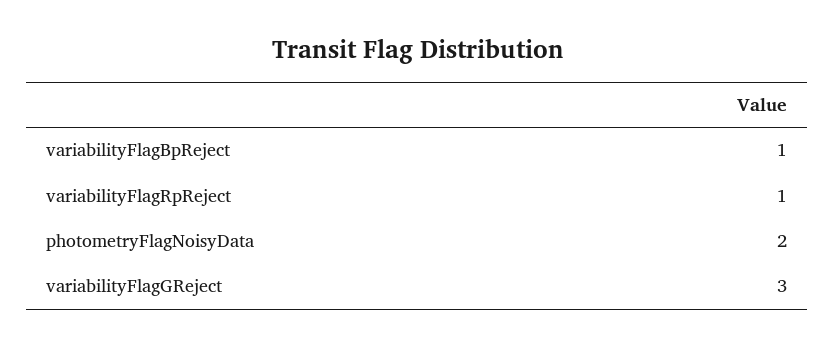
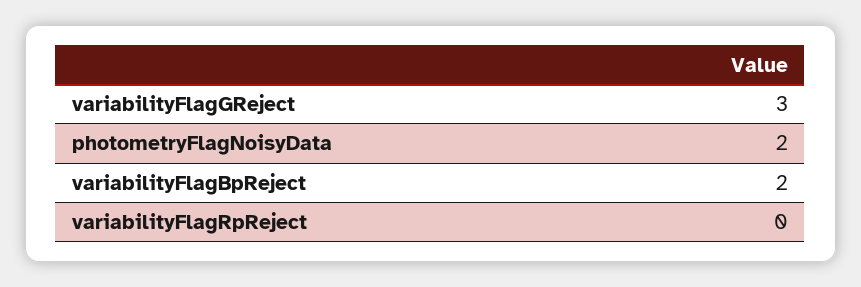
variabilityFlagBpReject: 1 -> 2
variabilityFlagRpReject: 1 -> 0

